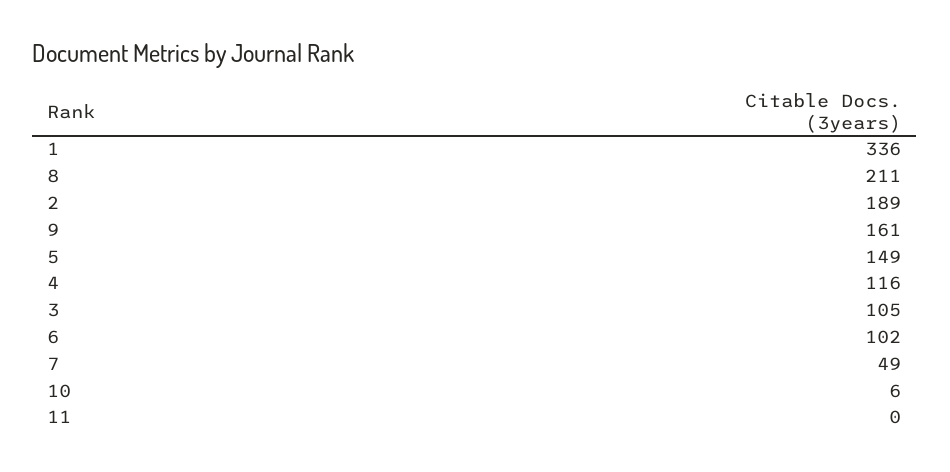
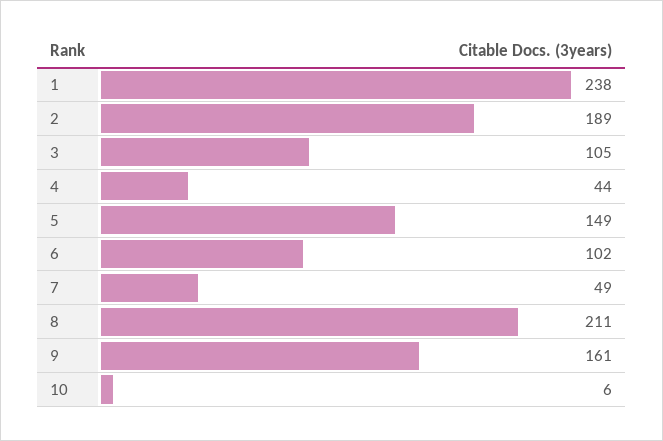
1: 336 -> 238
4: 116 -> 44
11: 0 -> none

